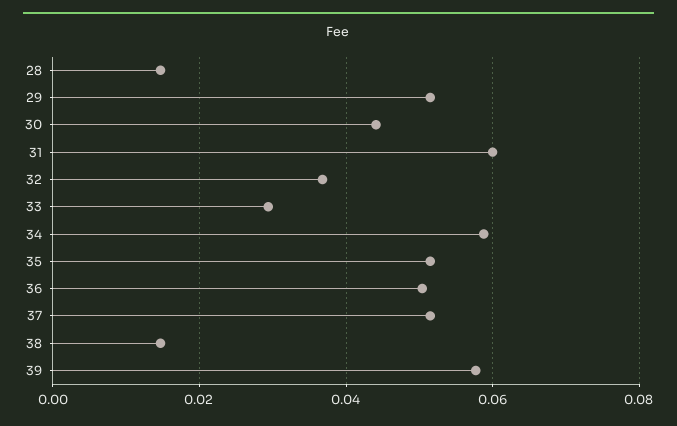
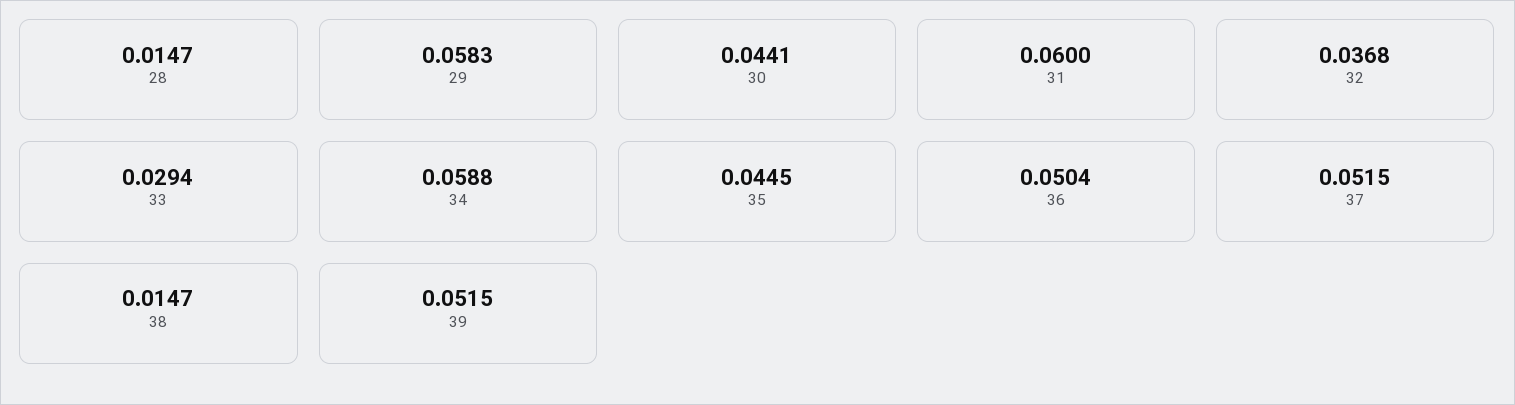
29: 0.052 -> 0.0583
35: 0.052 -> 0.0445
39: 0.058 -> 0.0515

